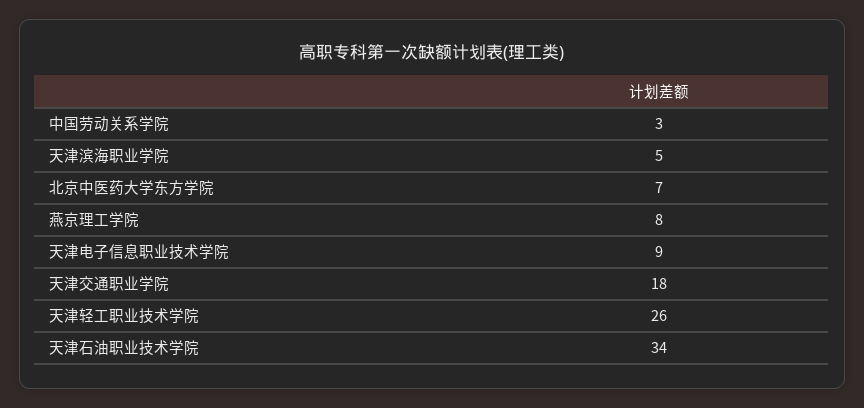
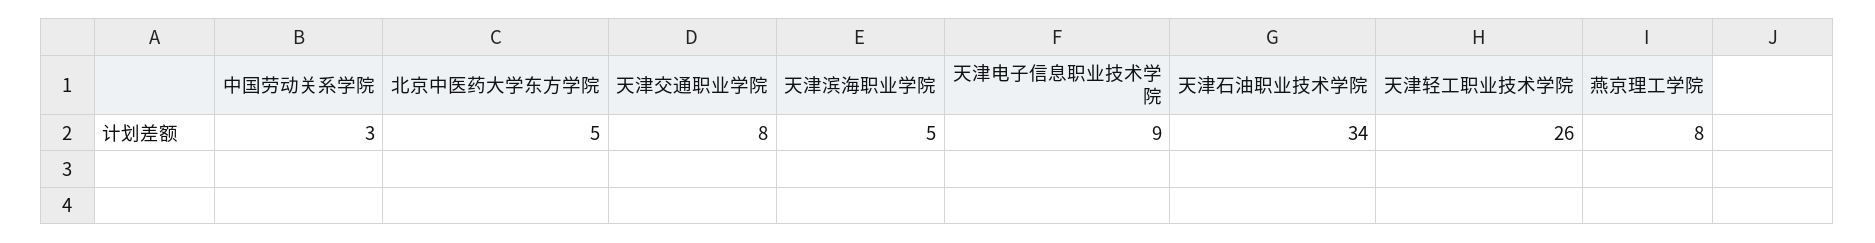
北京中医药大学东方学院: 7 -> 5
天津交通职业学院: 18 -> 8

